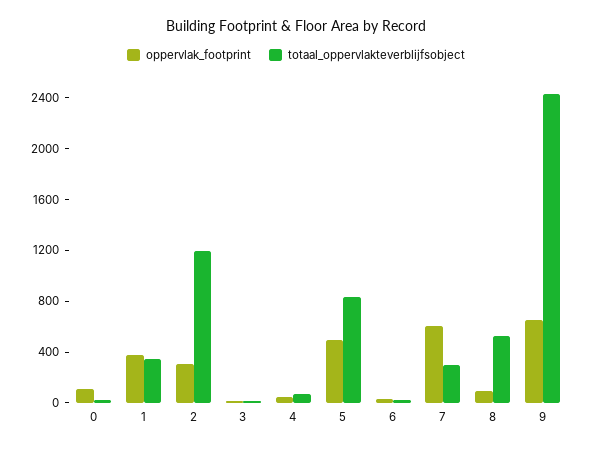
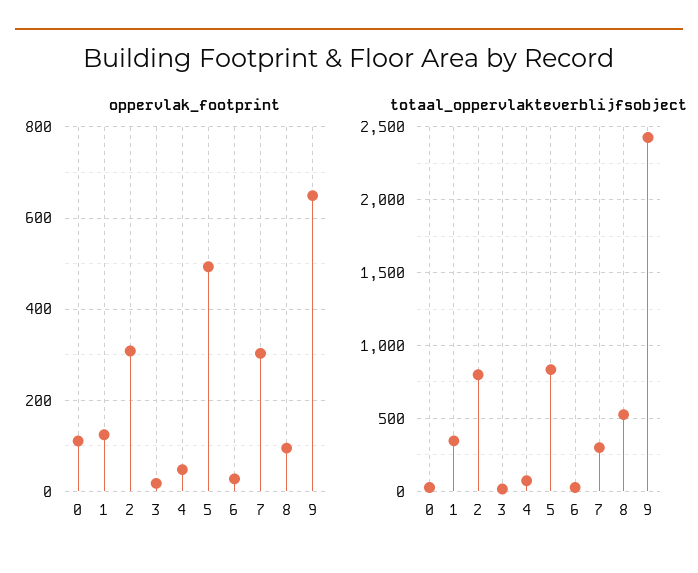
oppervlak_footprint, 1: 400 -> 120
totaal_oppervlakteverblijfsobject, 2: 1200 -> 800
oppervlak_footprint, 7: 600 -> 300

